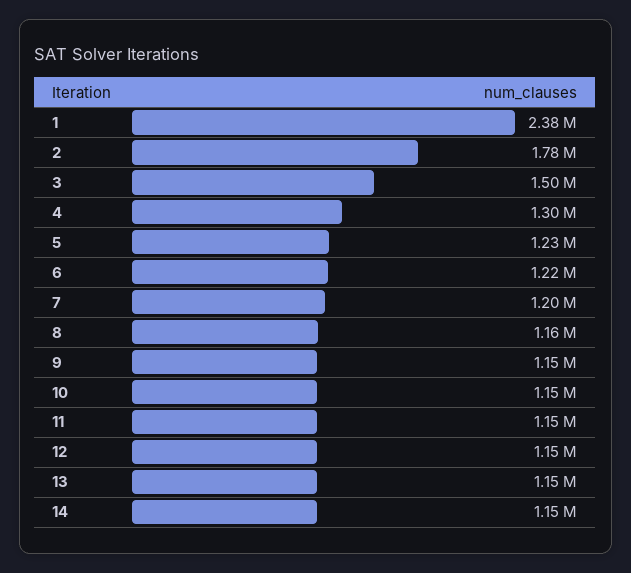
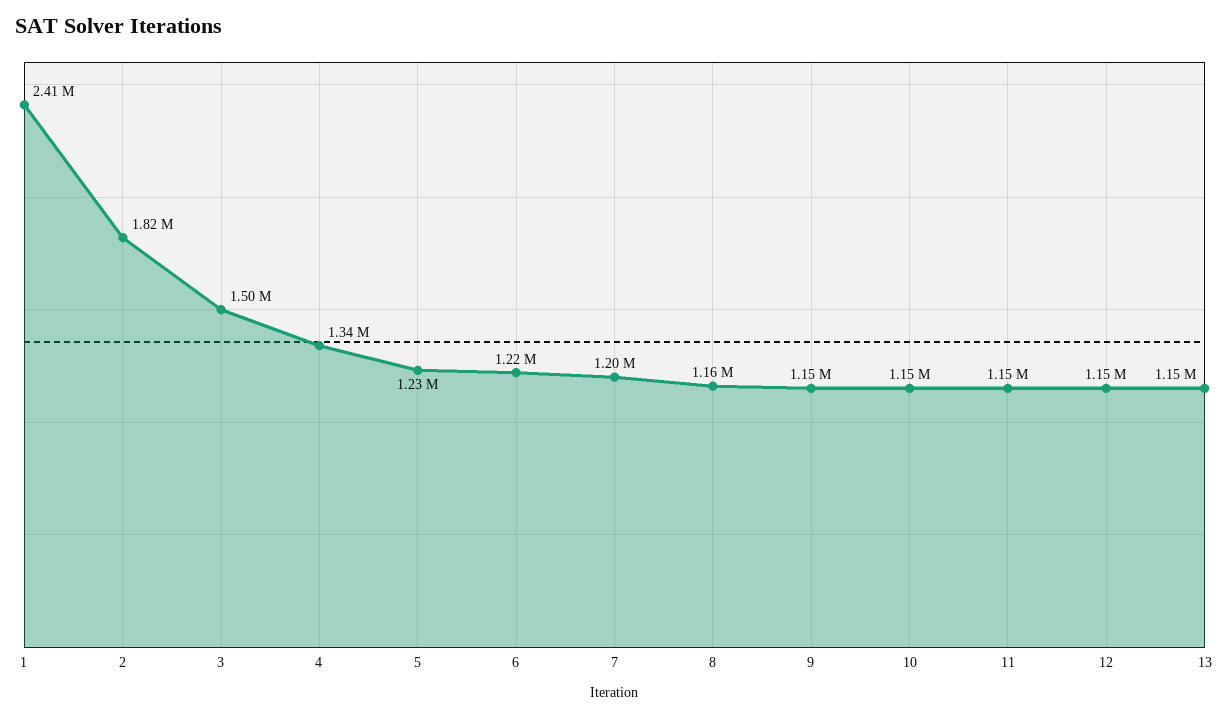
1: 2380000 -> 2410000
2: 1780000 -> 1820000
4: 1300000 -> 1340000
14: 1150000 -> none

